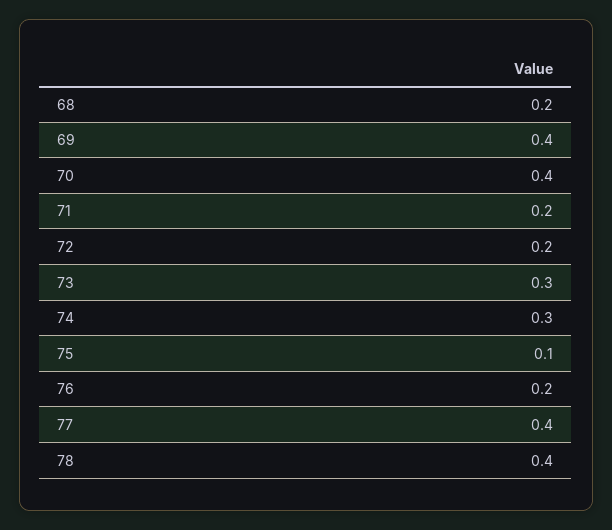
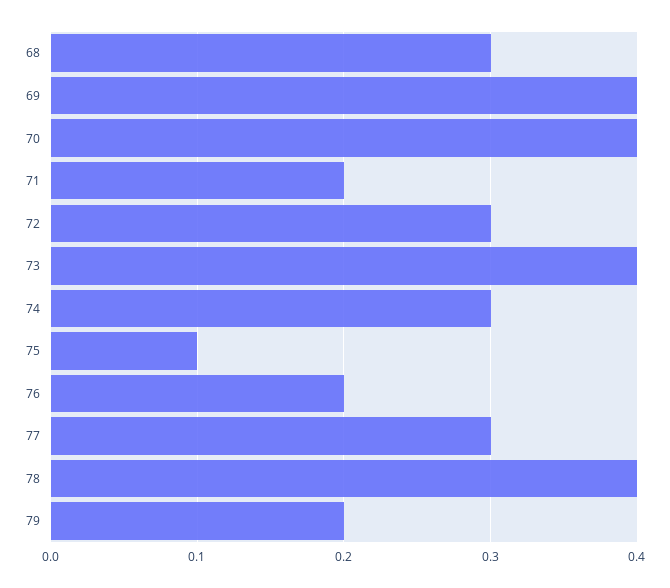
68: 0.2 -> 0.3
72: 0.2 -> 0.3
73: 0.3 -> 0.4
77: 0.4 -> 0.3
79: none -> 0.2

